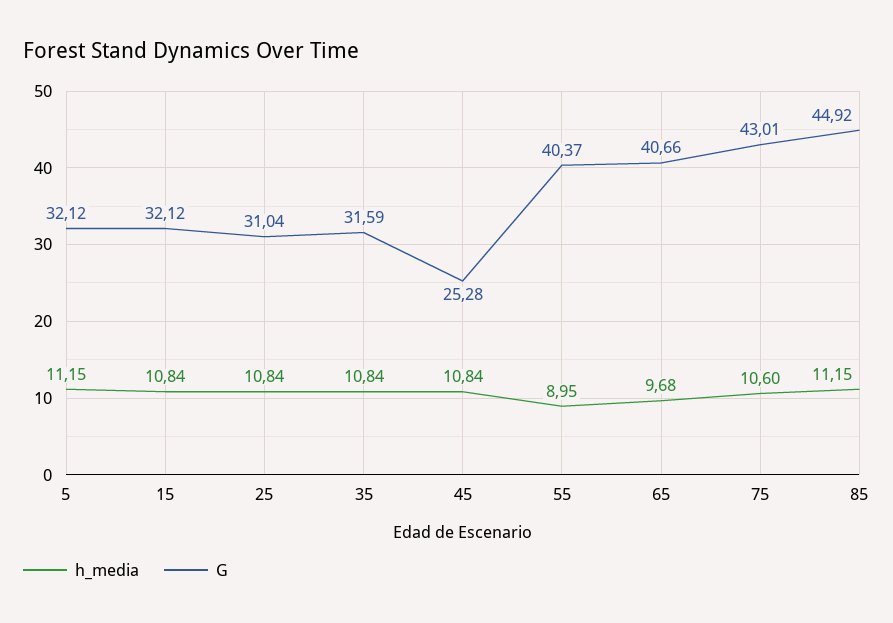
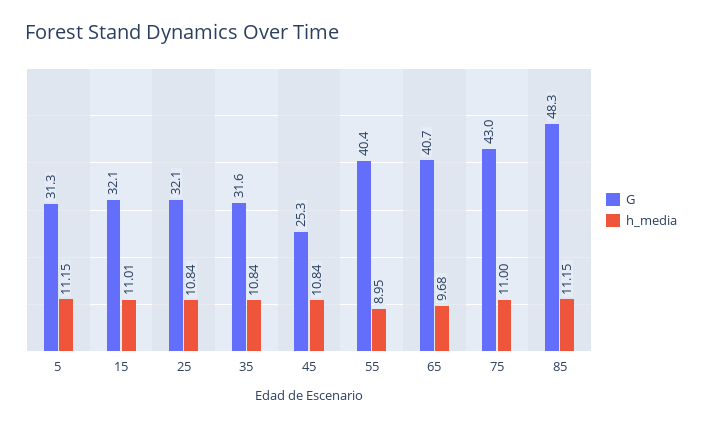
G, 5: 32.12 -> 31.3
h_media, 15: 10.84 -> 11.01
G, 25: 31.04 -> 32.1
h_media, 75: 10.6 -> 11
G, 85: 44.92 -> 48.3

